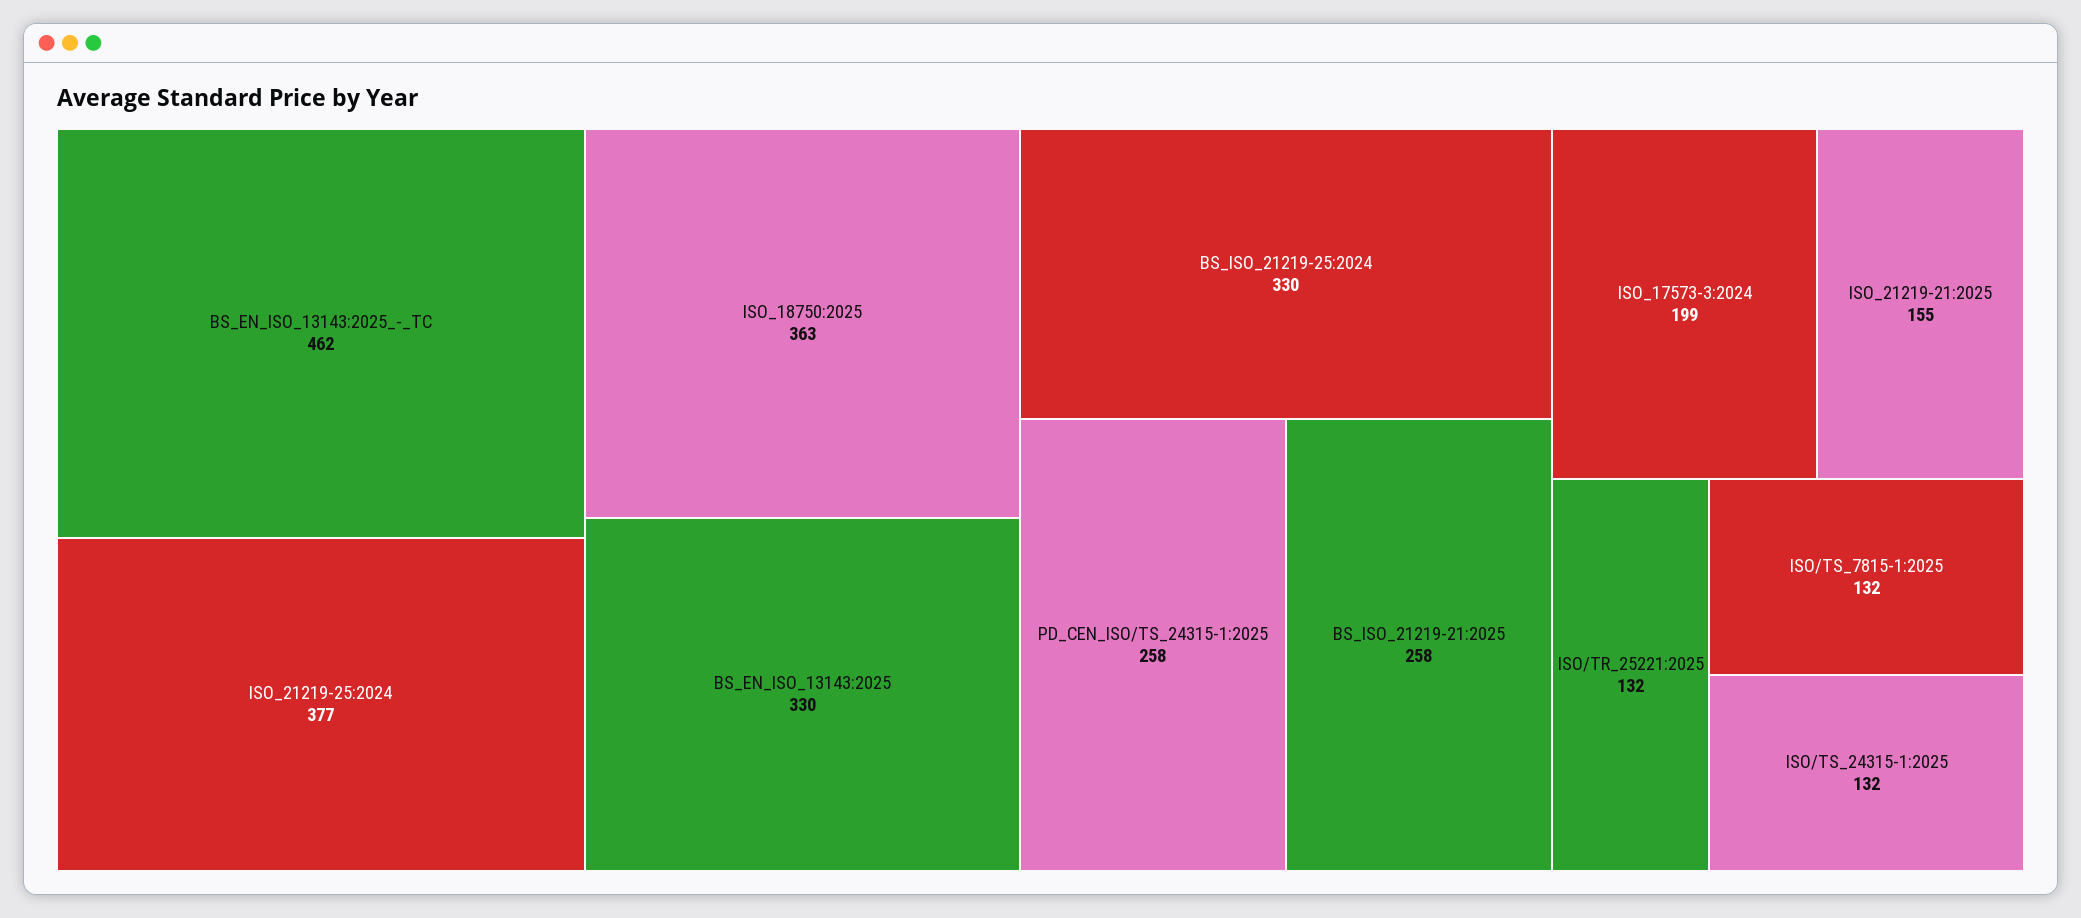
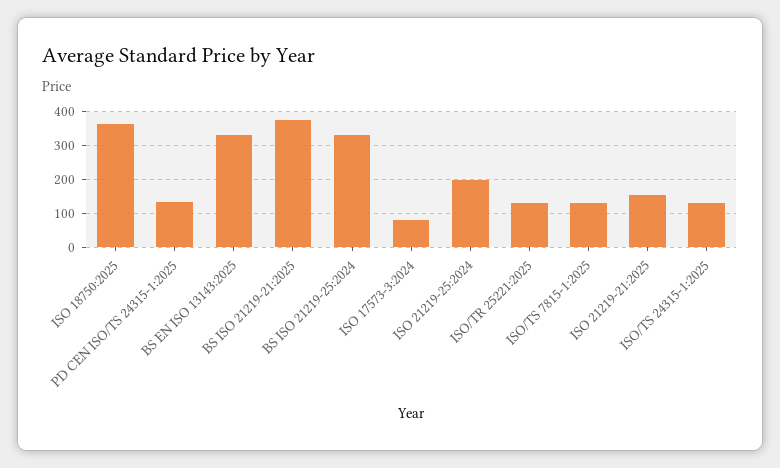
BS_EN_ISO_13143:2025_-_TC: 462 -> none
ISO_21219-25:2024: 377 -> 200
PD_CEN_ISO/TS_24315-1:2025: 258 -> 140
BS_ISO_21219-21:2025: 258 -> 380
ISO_17573-3:2024: 199 -> 80

